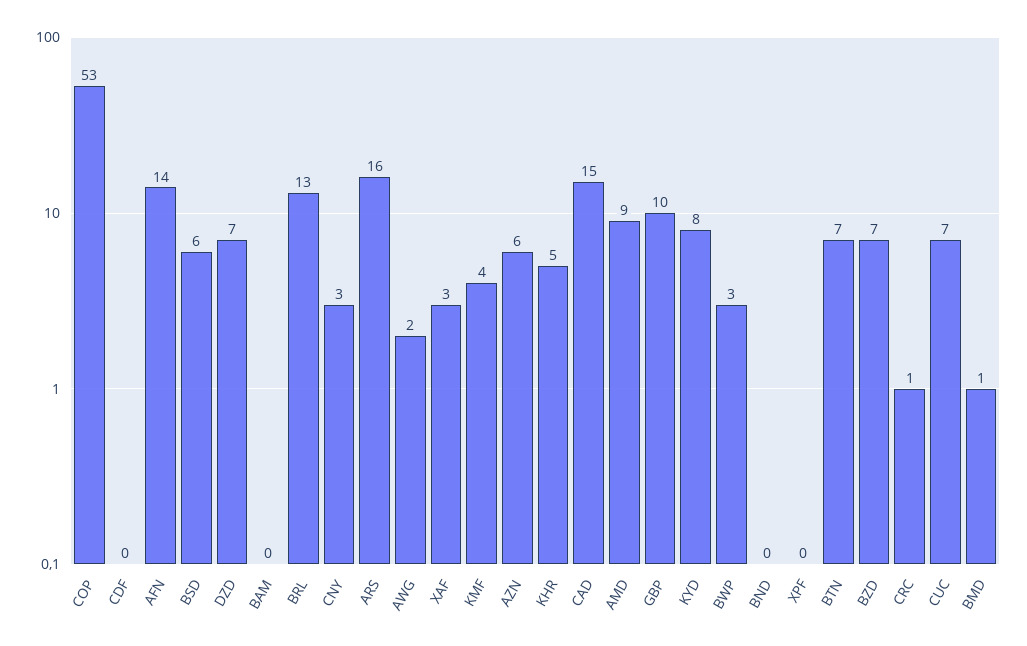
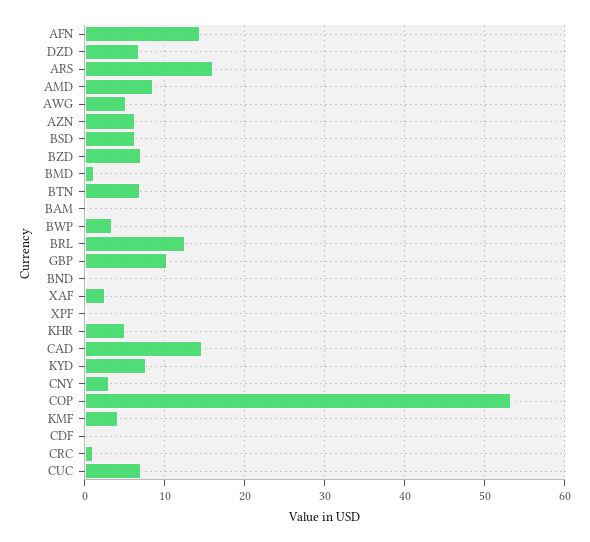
AWG: 2 -> 5

